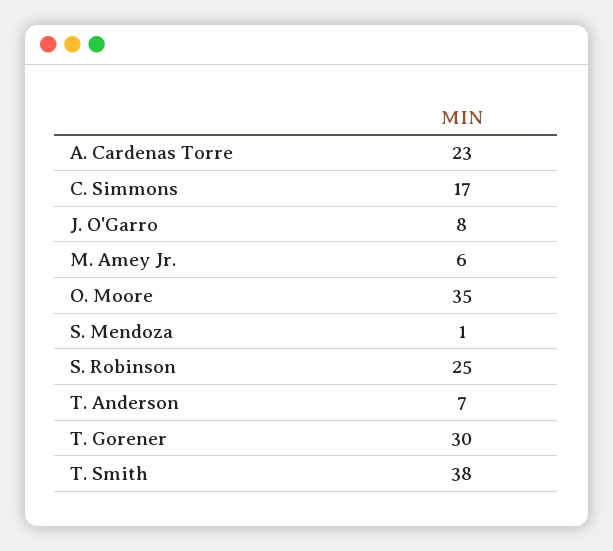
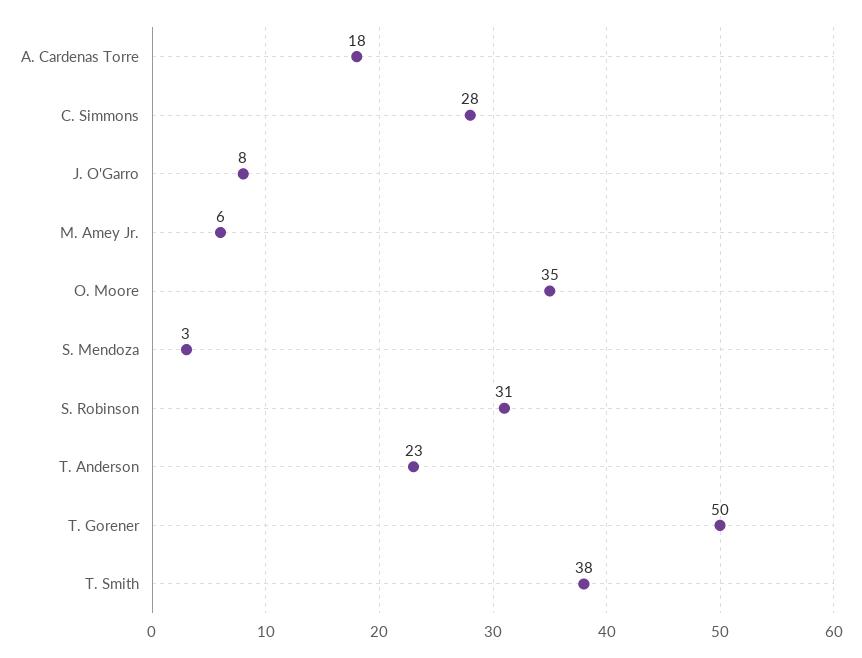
A. Cardenas Torre: 23 -> 18
C. Simmons: 17 -> 28
S. Mendoza: 1 -> 3
S. Robinson: 25 -> 31
T. Anderson: 7 -> 23
T. Gorener: 30 -> 50

